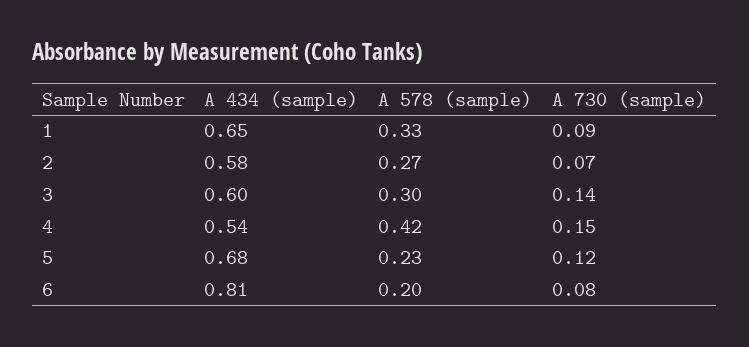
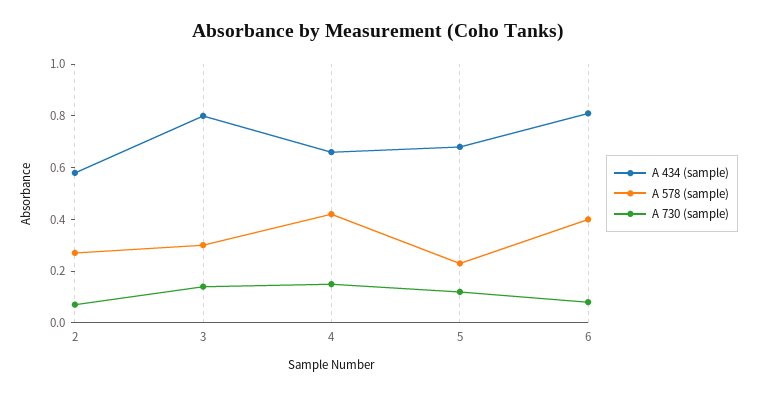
A 434 (sample), 1: 0.65 -> none
A 578 (sample), 1: 0.33 -> none
A 730 (sample), 1: 0.09 -> none
A 434 (sample), 3: 0.6 -> 0.8
A 434 (sample), 4: 0.54 -> 0.65
A 578 (sample), 6: 0.2 -> 0.4

